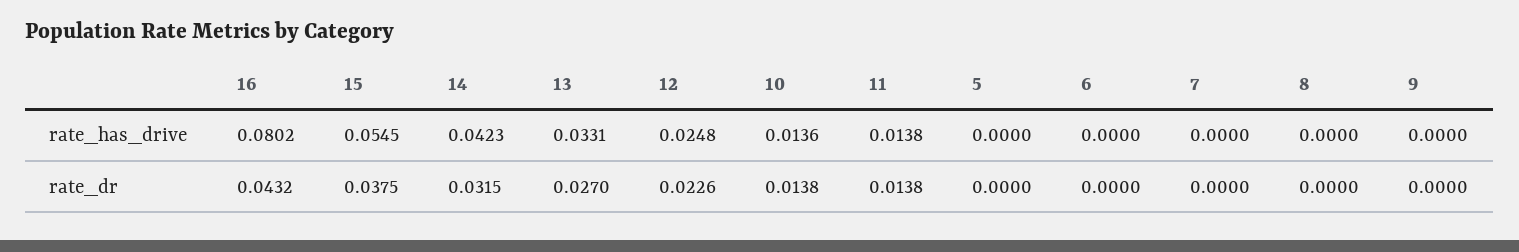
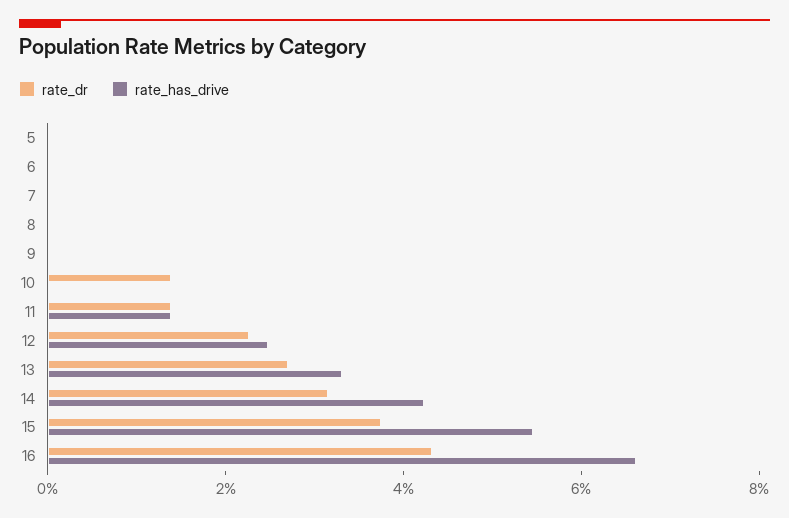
rate_has_drive, 16: 0.0802 -> 0.065
rate_has_drive, 10: 0.0136 -> 0

